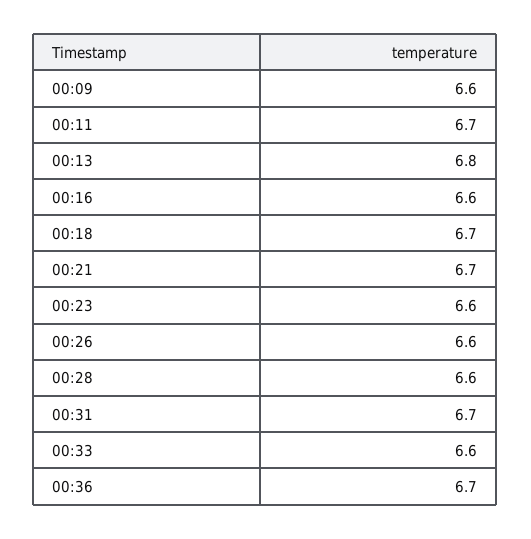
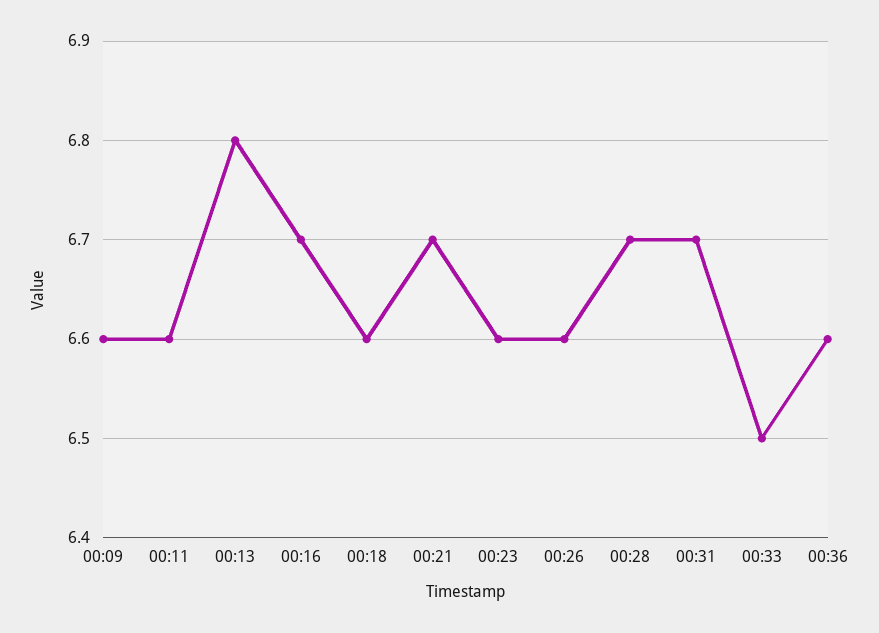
00:11: 6.7 -> 6.6
00:16: 6.6 -> 6.7
00:18: 6.7 -> 6.6
00:28: 6.6 -> 6.7
00:33: 6.6 -> 6.5
00:36: 6.7 -> 6.6

